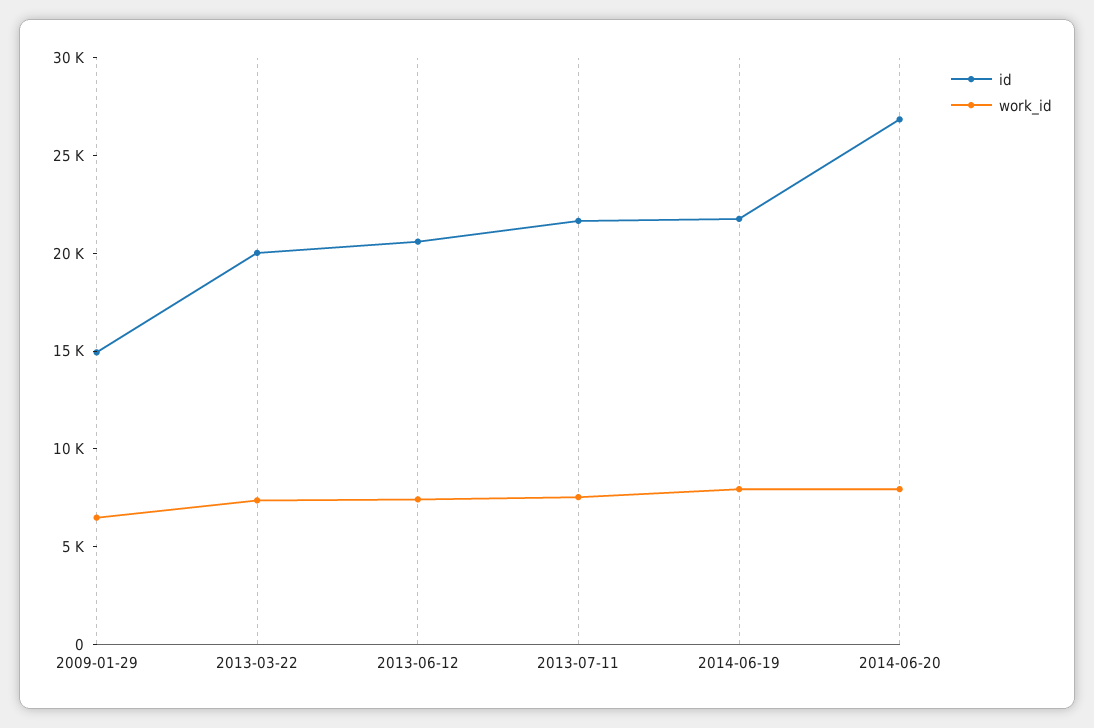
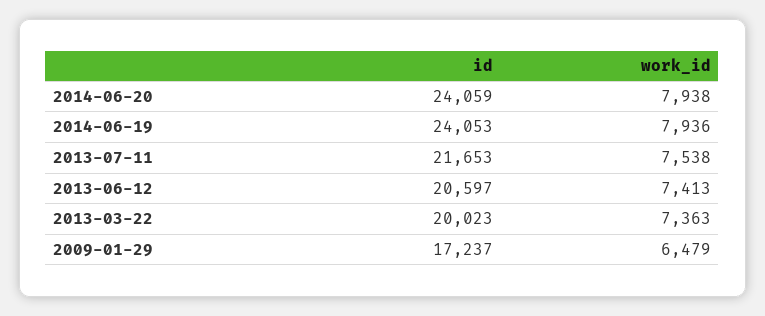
id, 2009-01-29: 15000 -> 17237
id, 2014-06-19: 22000 -> 24053
id, 2014-06-20: 27000 -> 24059

